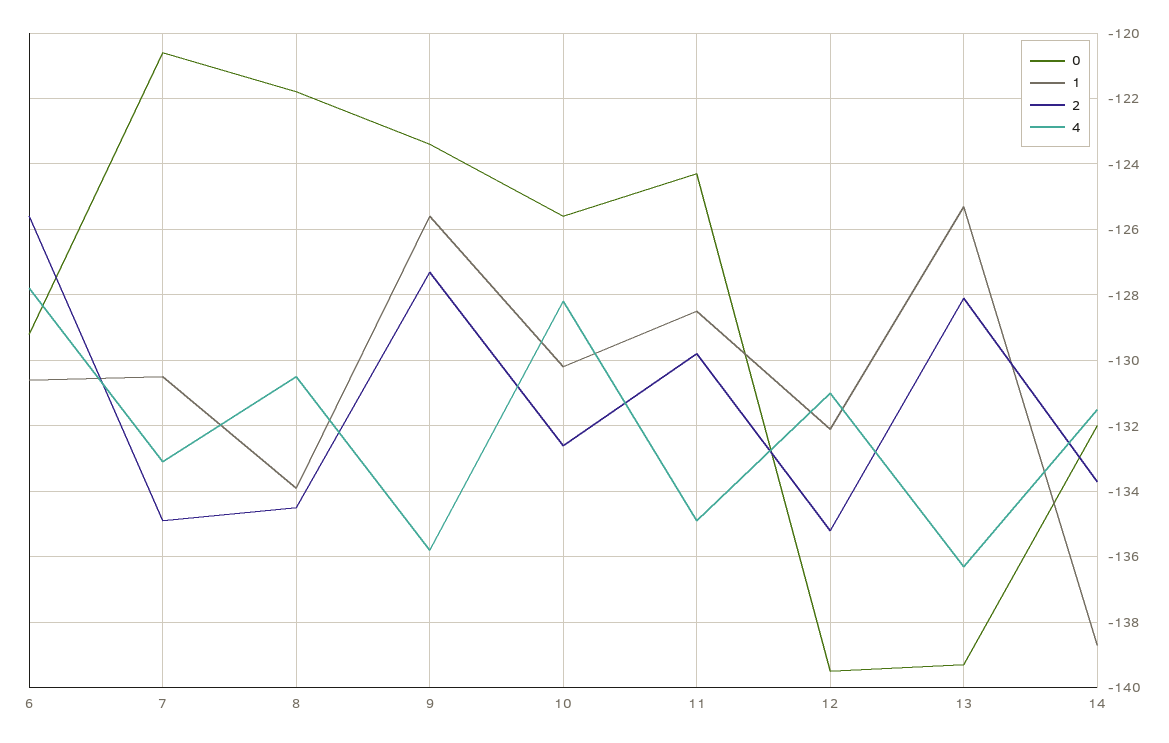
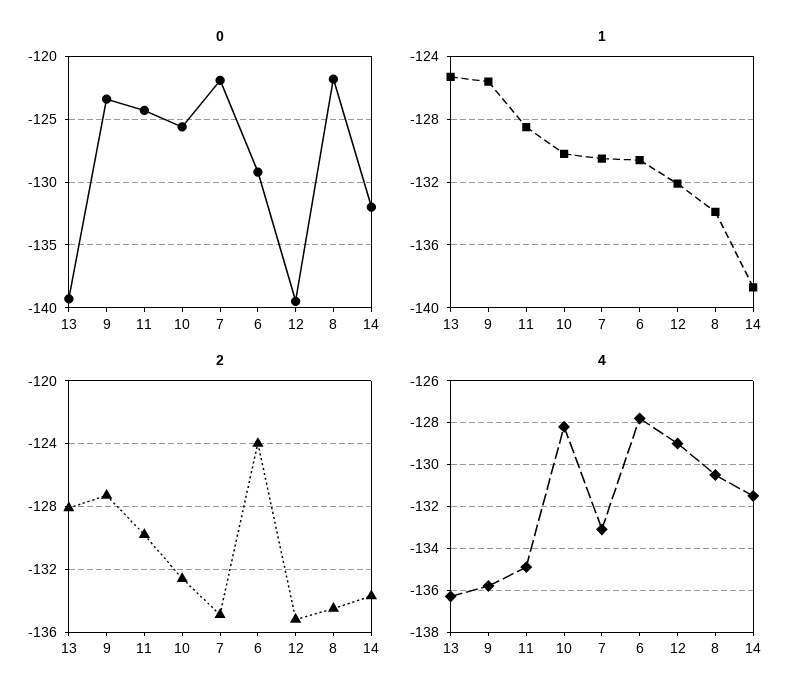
2, 6: -125.5 -> -124
0, 7: -120.5 -> -122
4, 12: -131 -> -129

